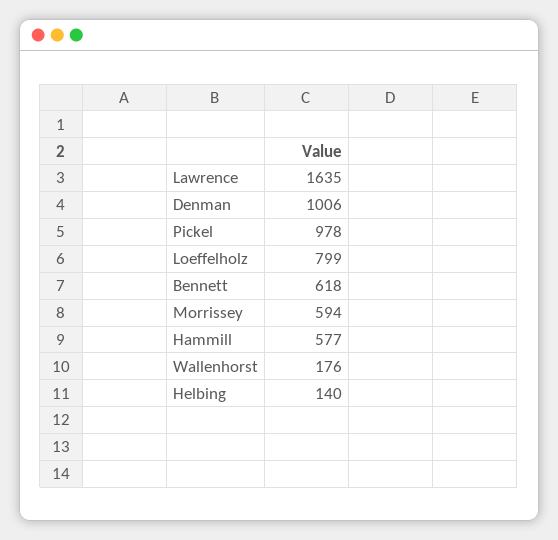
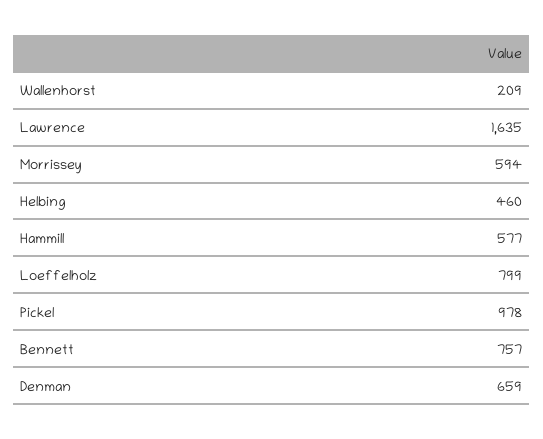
Denman: 1006 -> 659
Bennett: 618 -> 757
Wallenhorst: 176 -> 209
Helbing: 140 -> 460

